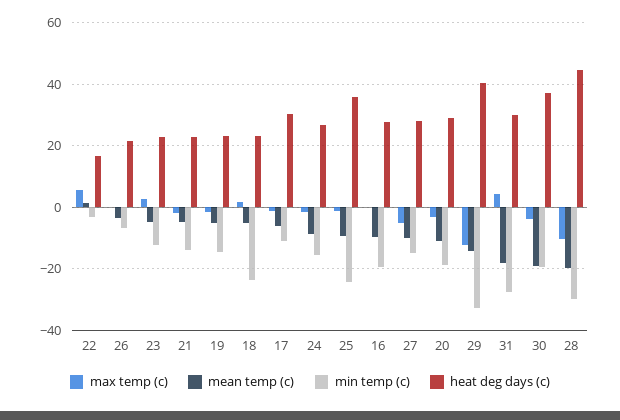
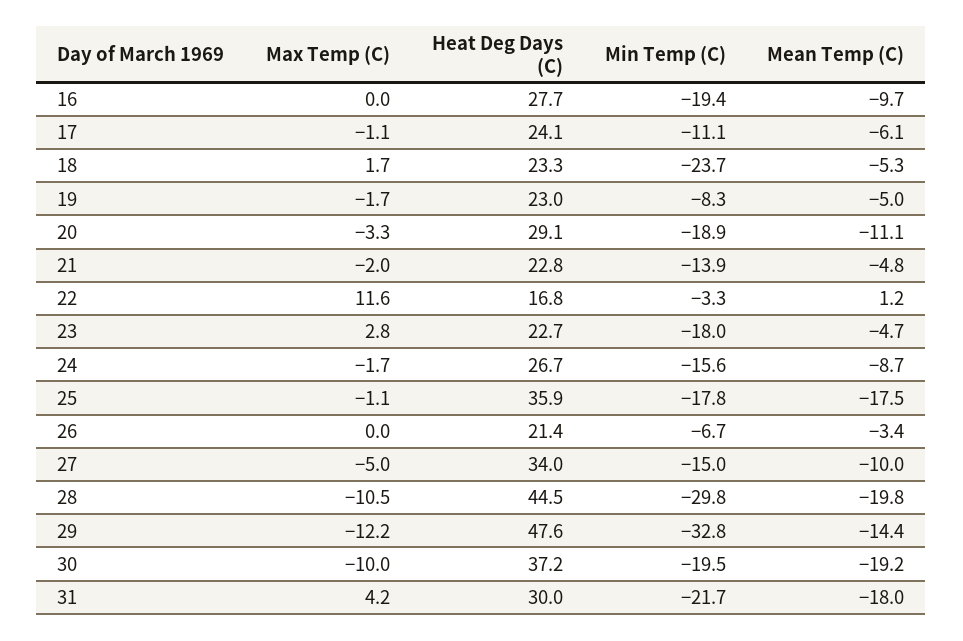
max temp (c), 22: 6 -> 11.6
min temp (c), 23: -12 -> -18
min temp (c), 19: -14 -> -8.3
heat deg days (c), 17: 30 -> 24.1
mean temp (c), 25: -10 -> -17.5
min temp (c), 25: -24 -> -17.8
heat deg days (c), 27: 28 -> 34
heat deg days (c), 29: 40 -> 47.6
min temp (c), 31: -28 -> -21.7
max temp (c), 30: -4 -> -10

